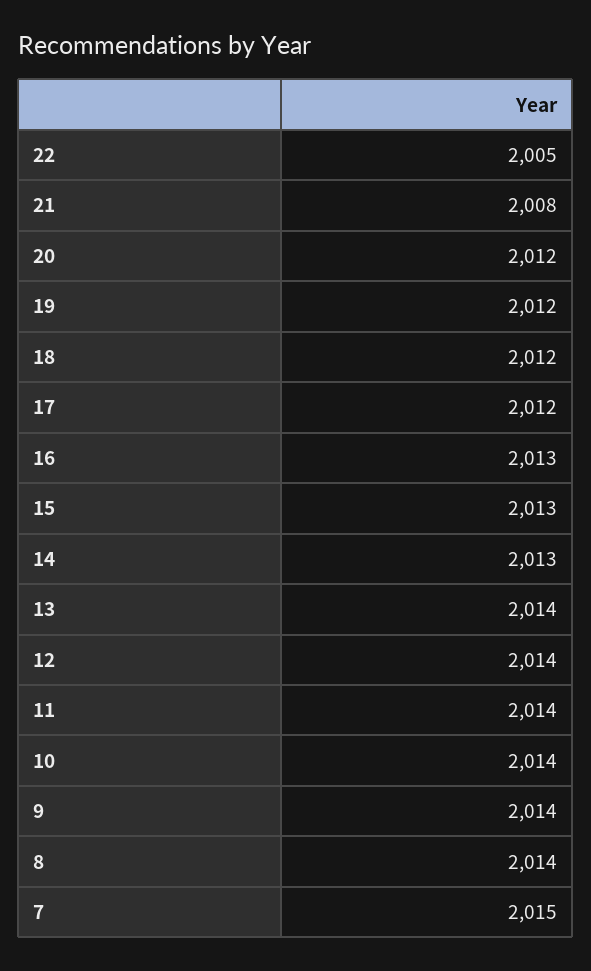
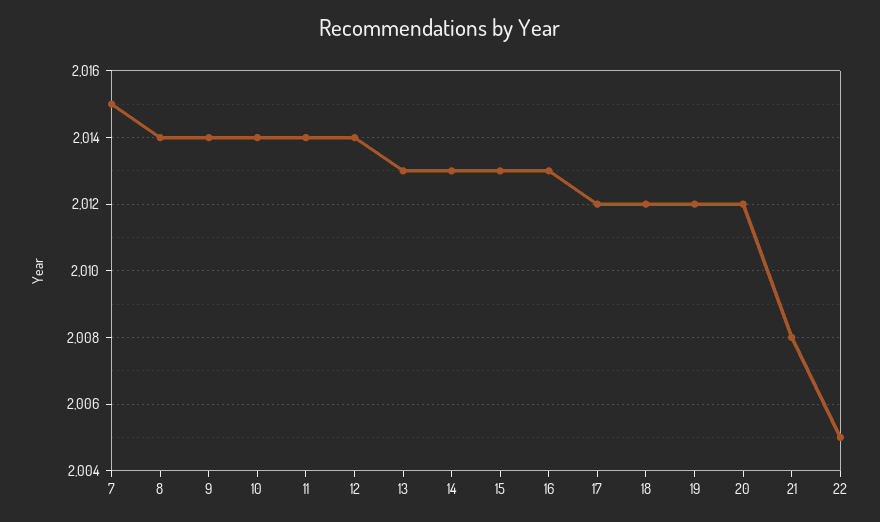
13: 2014 -> 2013

